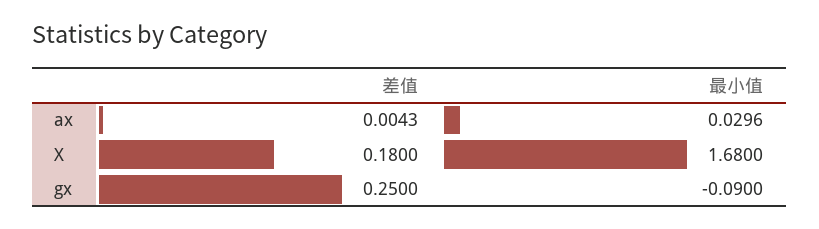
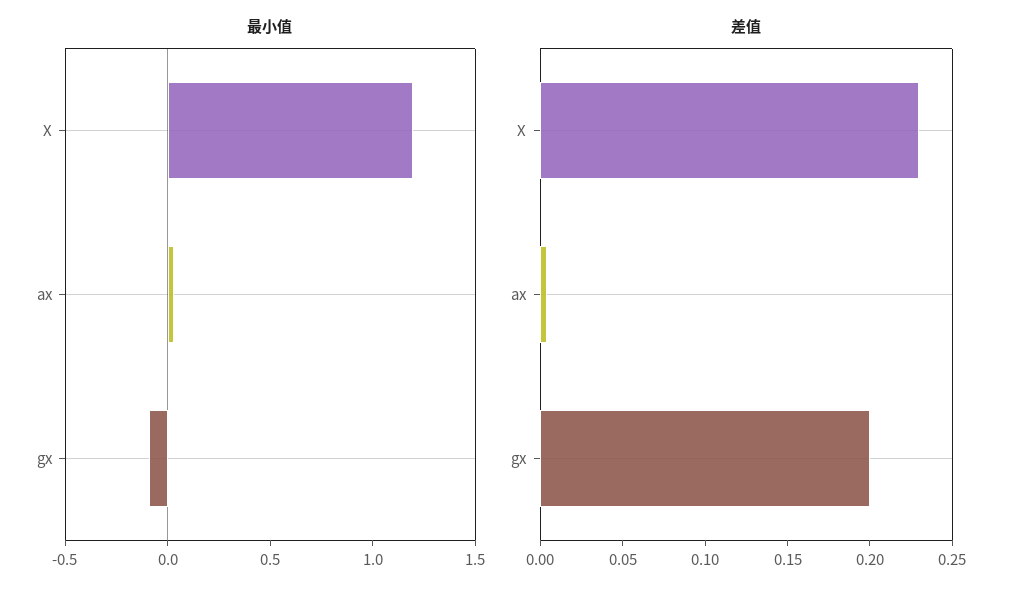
差值, X: 0.18 -> 0.23
最小值, X: 1.68 -> 1.2
差值, gx: 0.25 -> 0.2

